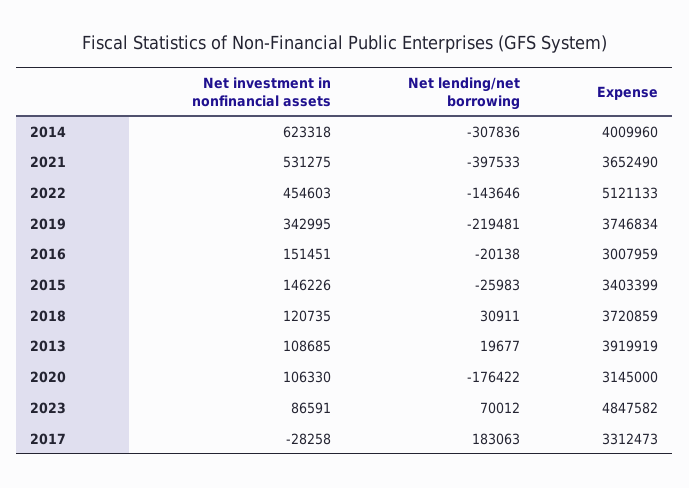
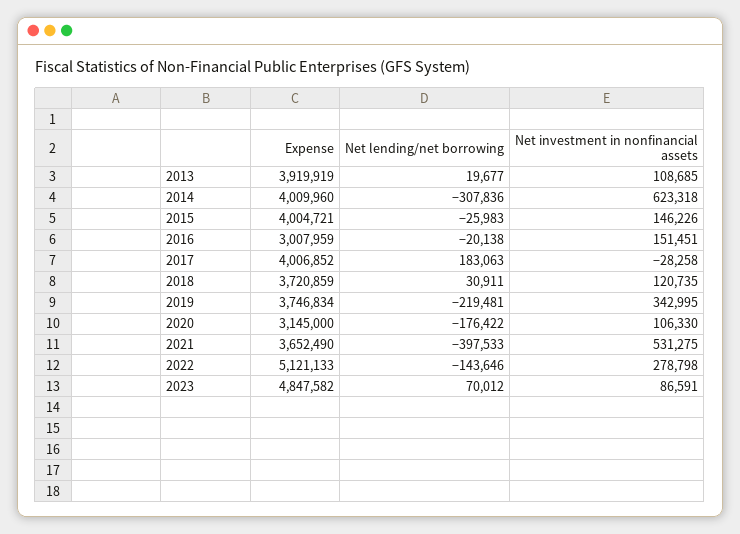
Net investment in nonfinancial assets, 2022: 454603 -> 278798
Expense, 2015: 3403399 -> 4004721
Expense, 2017: 3312473 -> 4006852

